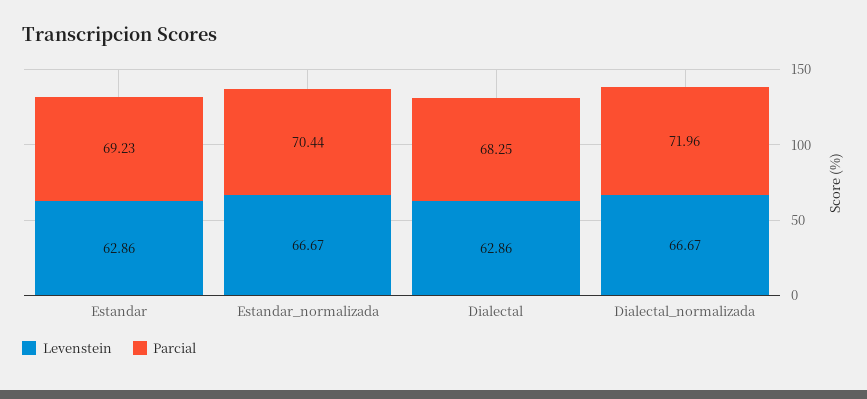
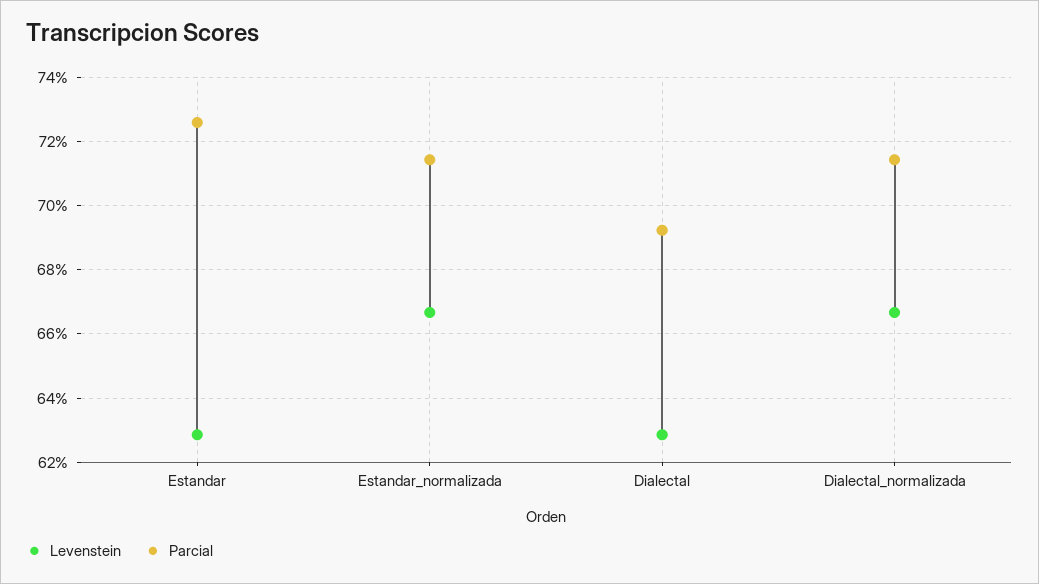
Parcial, Estandar: 69.23 -> 72.6
Parcial, Estandar_normalizada: 70.44 -> 71.4
Parcial, Dialectal: 68.25 -> 69.2
Parcial, Dialectal_normalizada: 71.96 -> 71.4

